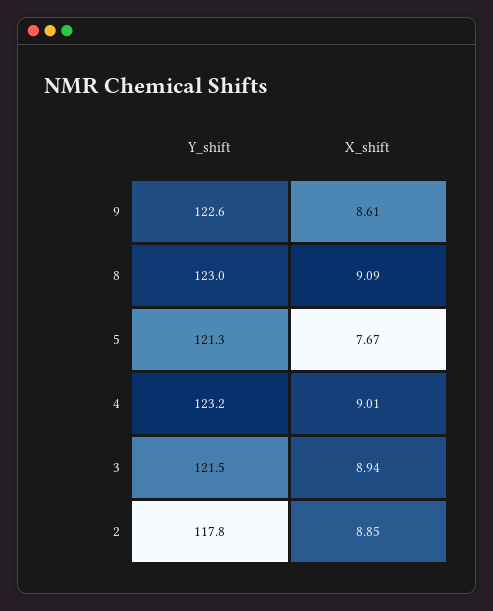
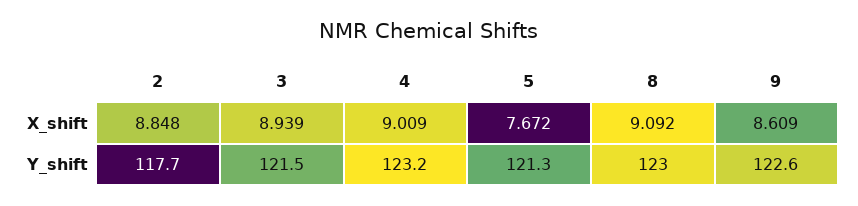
Y_shift, 2: 117.8 -> 117.7

